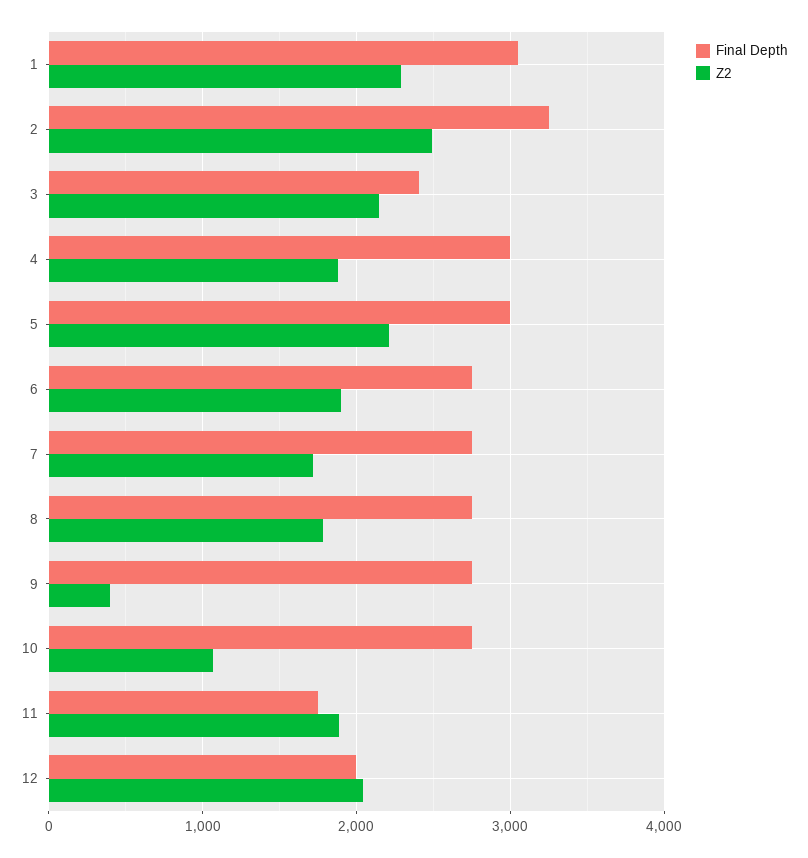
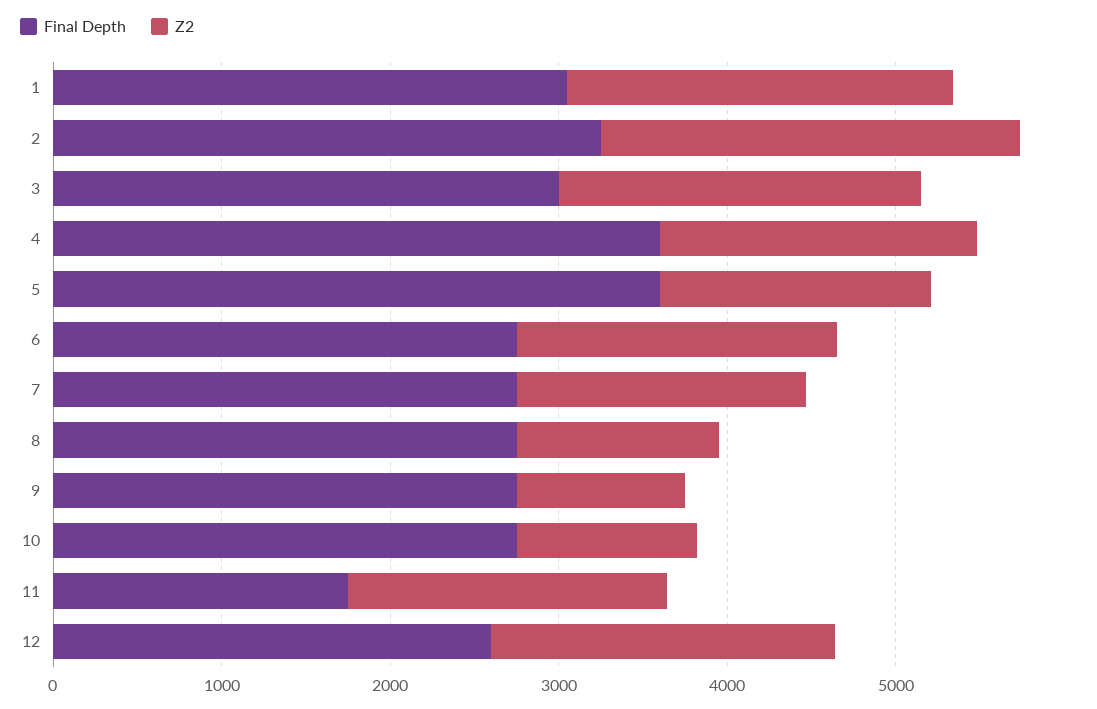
Final Depth, 3: 2400 -> 3000
Final Depth, 4: 3000 -> 3600
Final Depth, 5: 3000 -> 3600
Z2, 5: 2200 -> 1600
Z2, 8: 1800 -> 1200
Z2, 9: 400 -> 1000
Final Depth, 12: 2000 -> 2600

